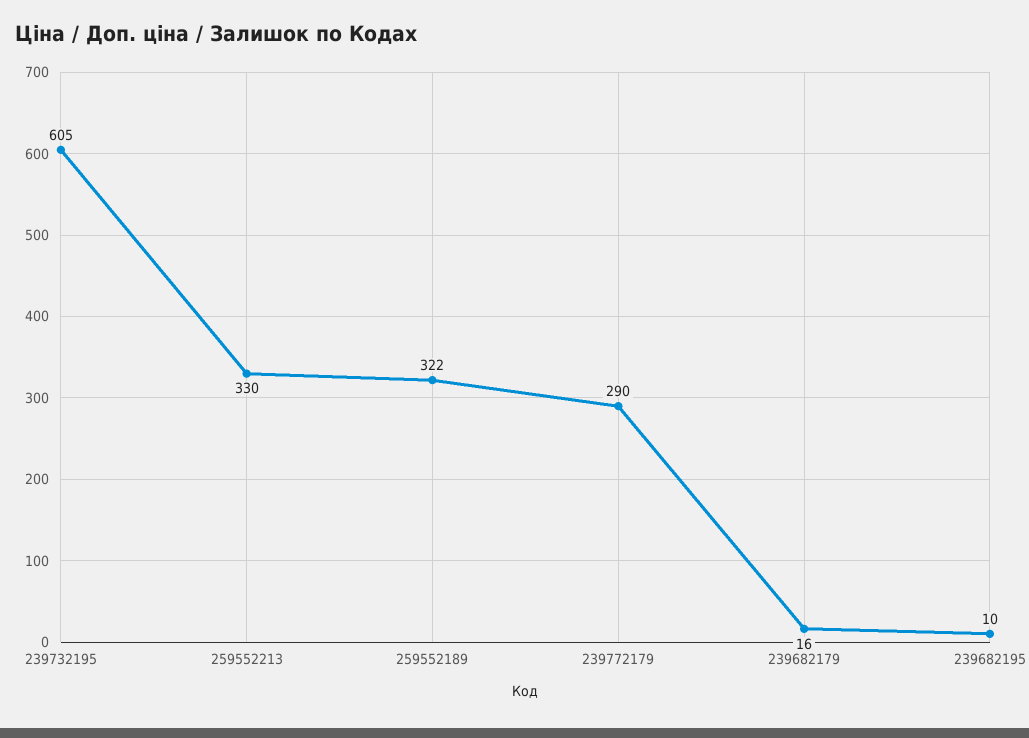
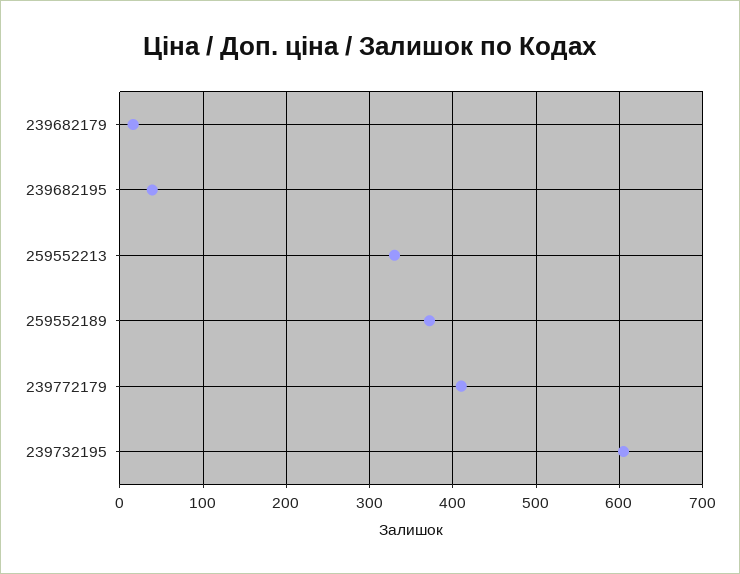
259552189: 322 -> 370
239772179: 290 -> 410
239682195: 10 -> 40

